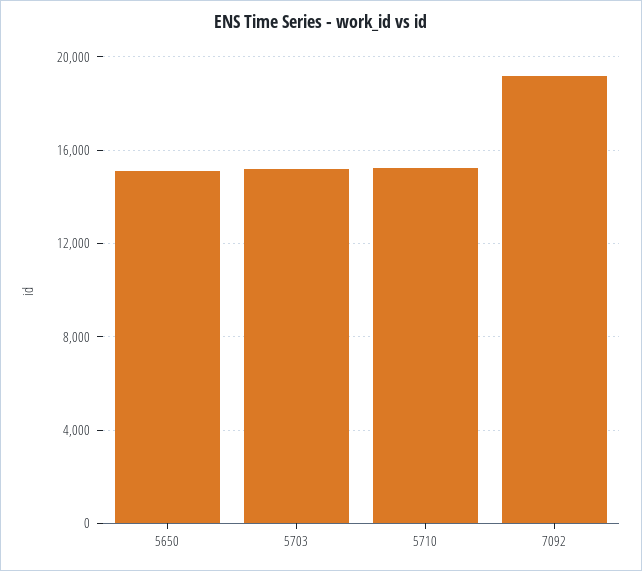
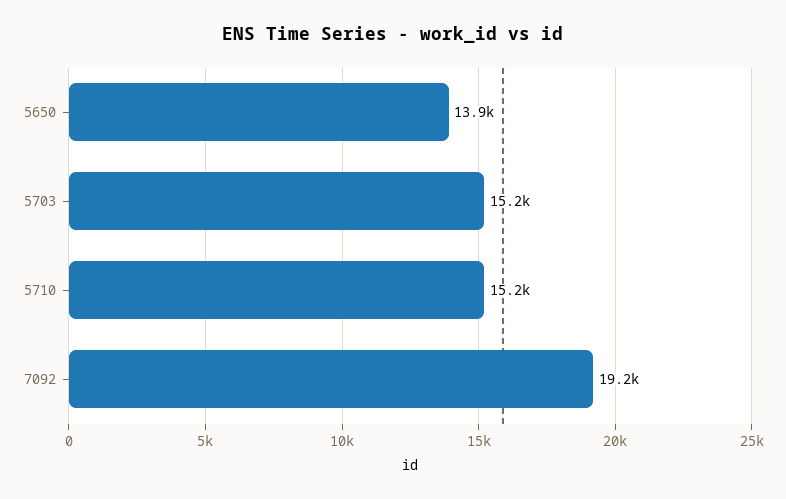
5650: 15000 -> 13900

